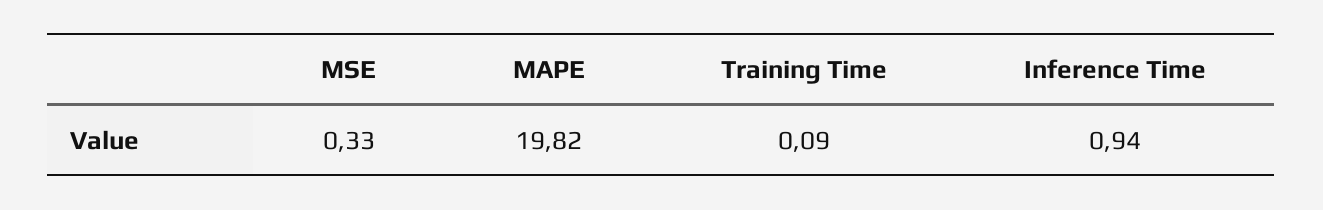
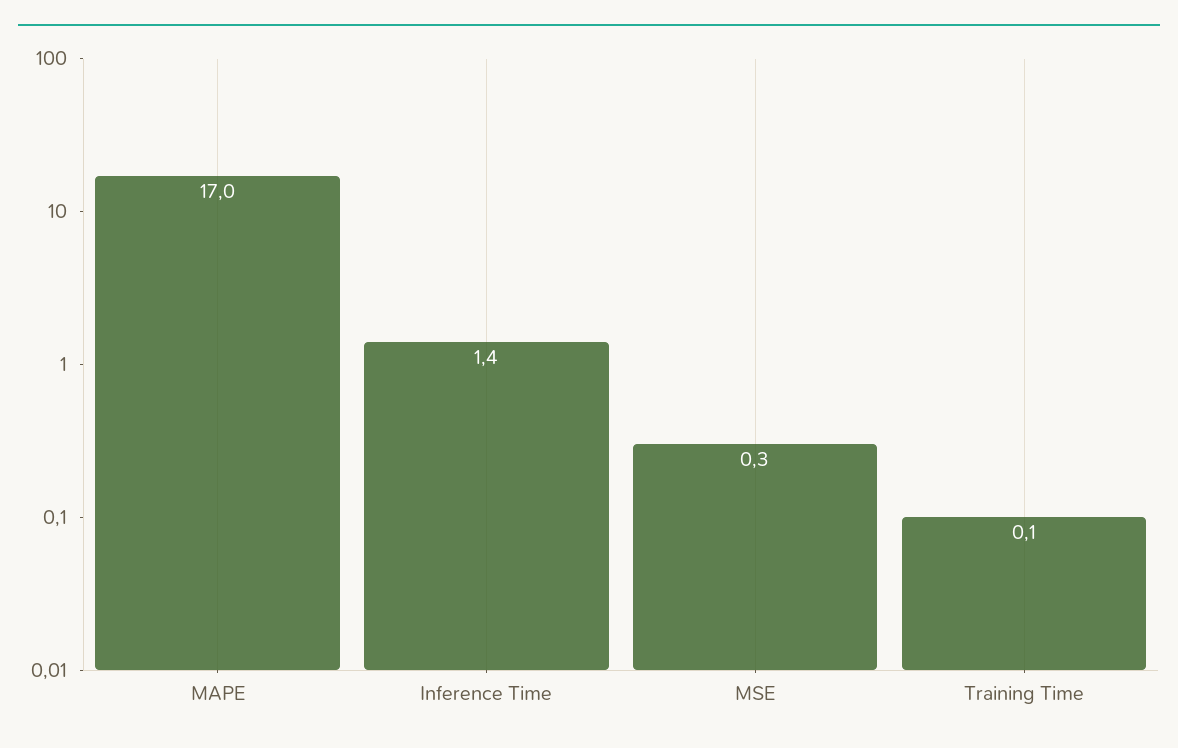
MAPE: 19.82 -> 17
Inference Time: 0.94 -> 1.4

